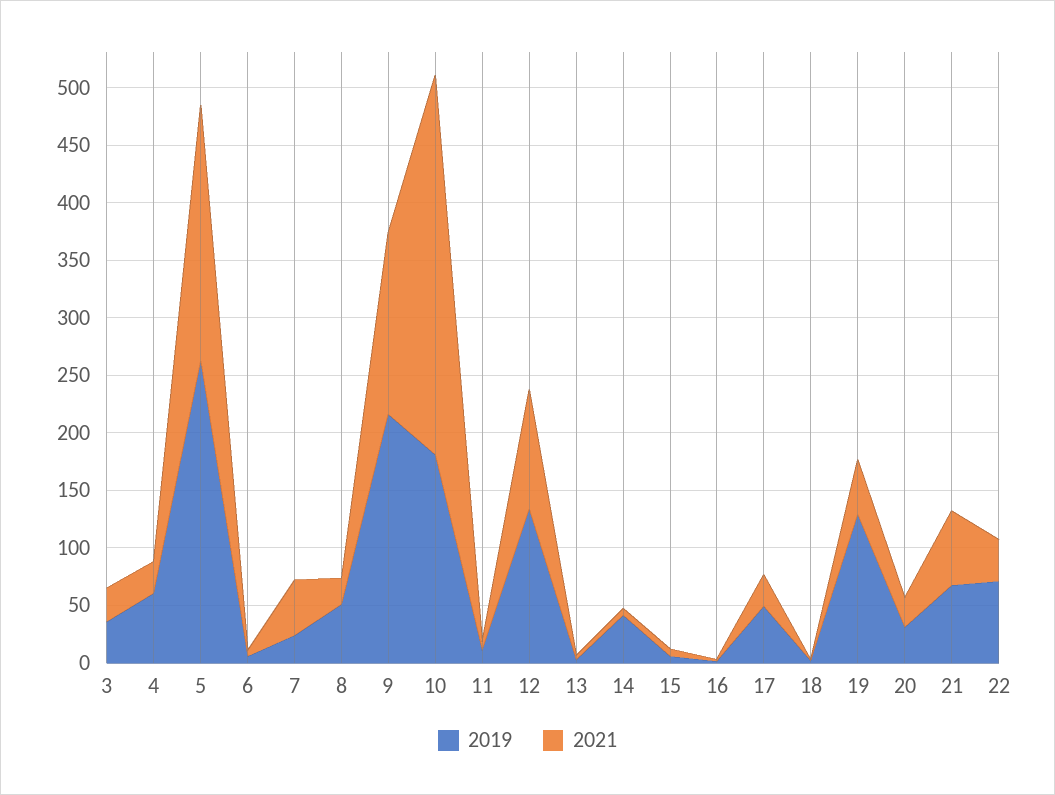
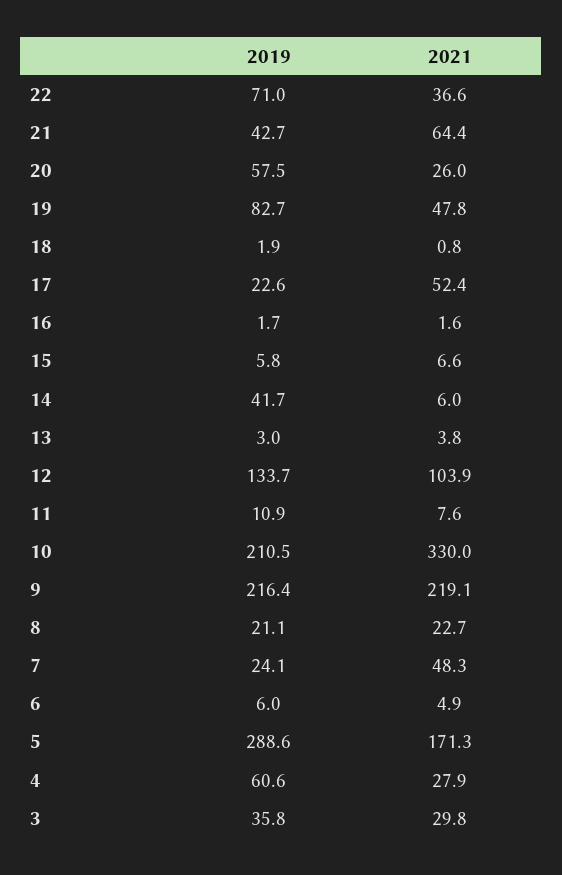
2019, 5: 260 -> 288.6
2021, 5: 220 -> 171.3
2019, 8: 50 -> 21.1
2021, 9: 160 -> 219.1
2019, 10: 180 -> 210.5
2019, 17: 50 -> 22.6
2021, 17: 30 -> 52.4
2019, 19: 130 -> 82.7
2019, 20: 30 -> 57.5
2019, 21: 70 -> 42.7

